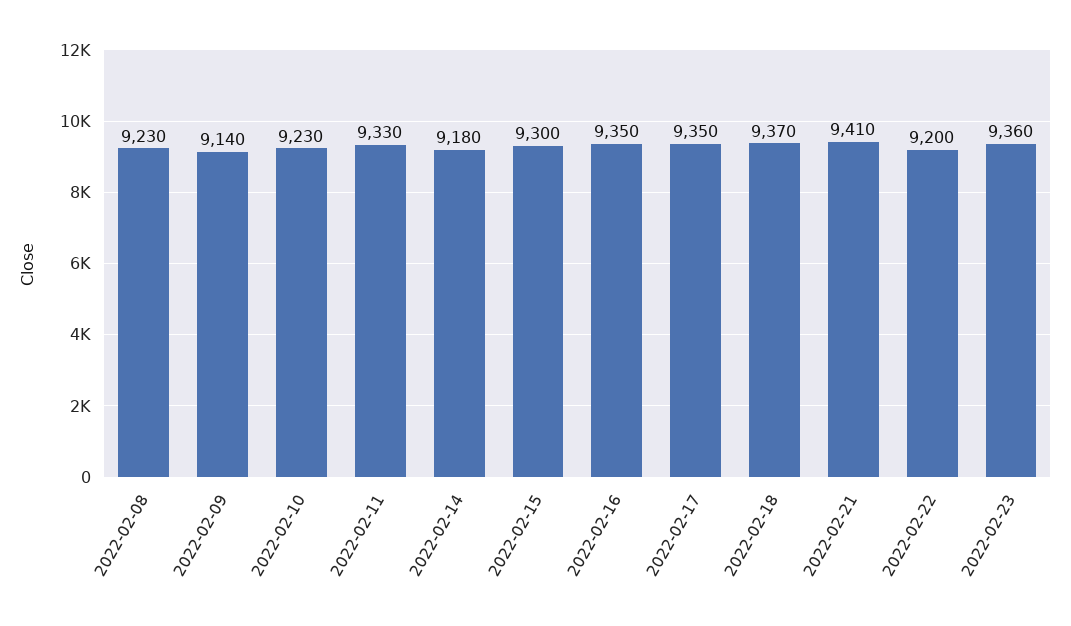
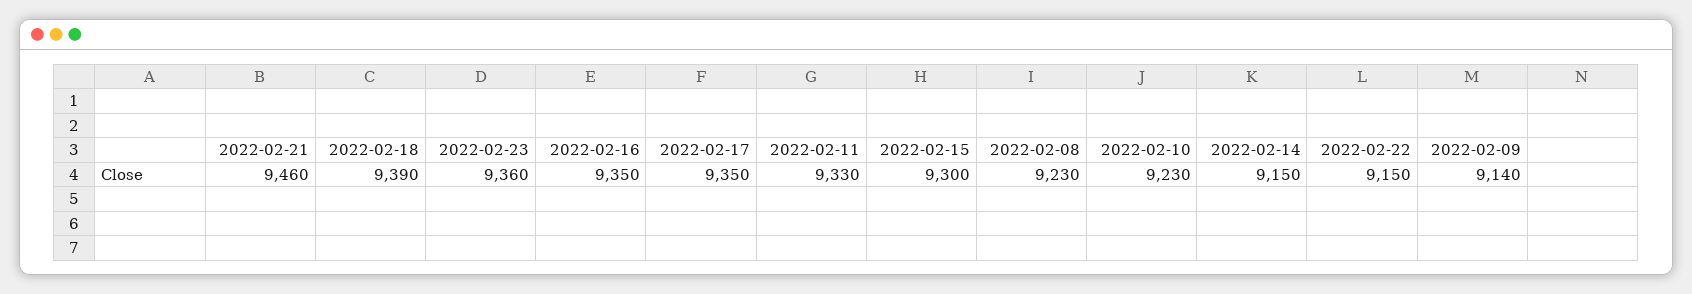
2022-02-14: 9180 -> 9150
2022-02-18: 9370 -> 9390
2022-02-21: 9410 -> 9460
2022-02-22: 9200 -> 9150

